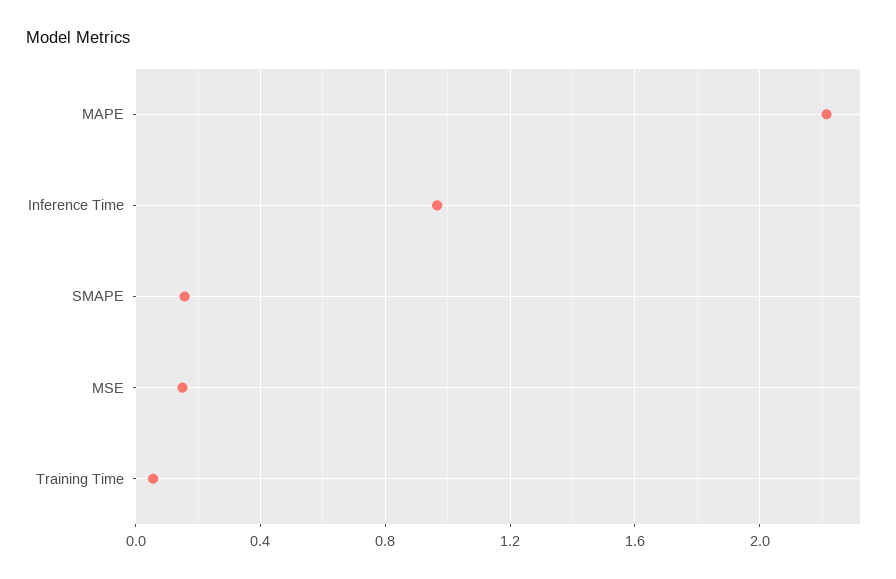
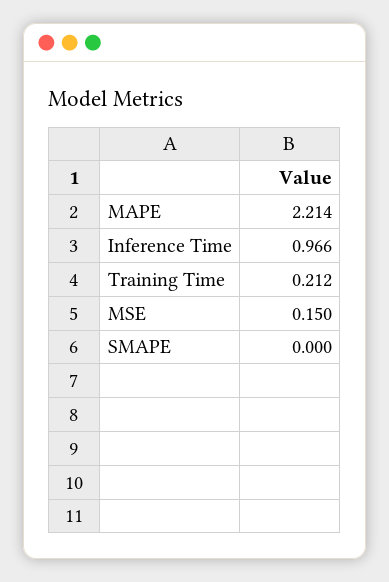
SMAPE: 0.15 -> 0
Training Time: 0.05 -> 0.212

